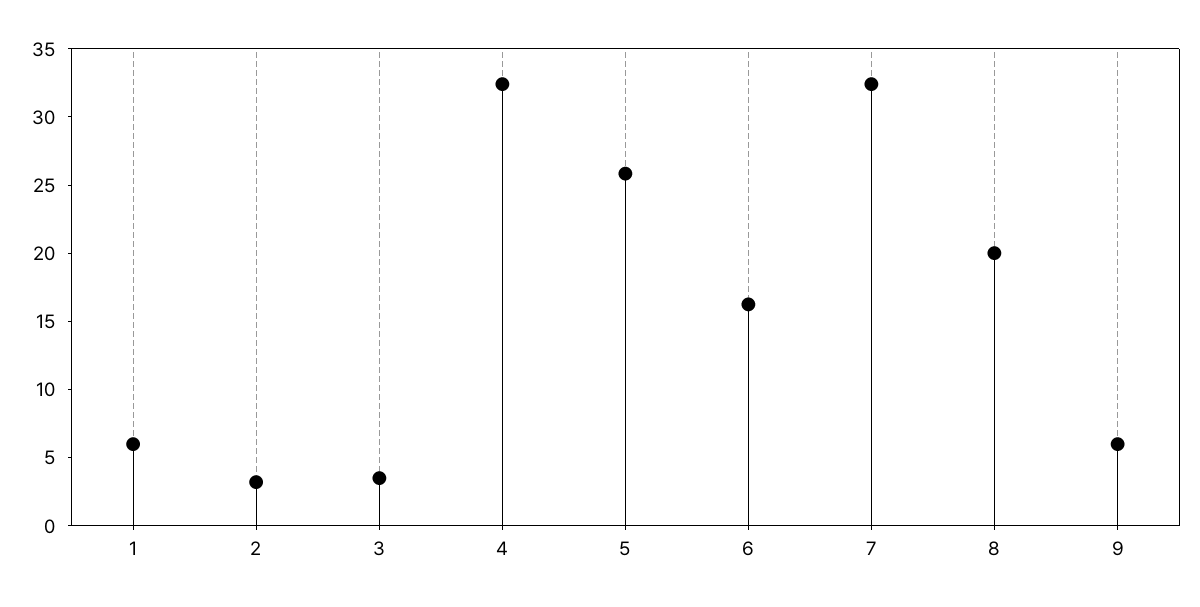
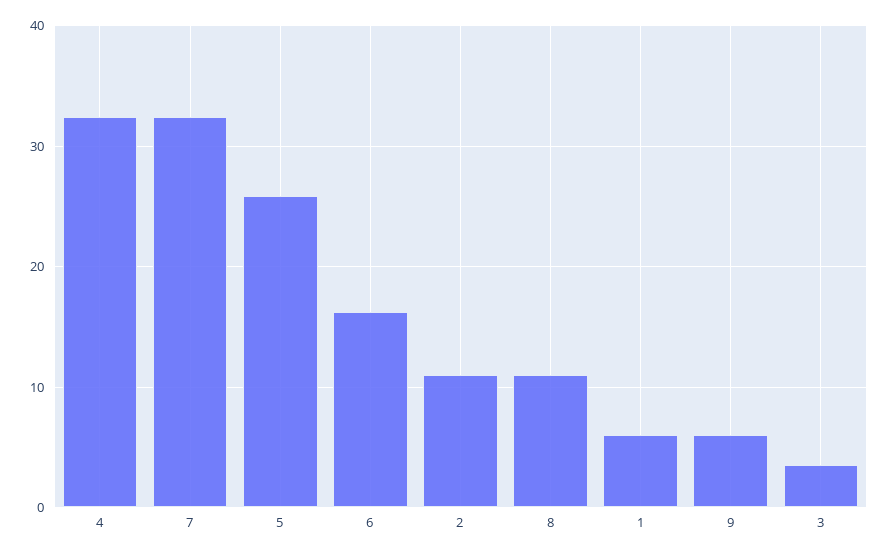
2: 3 -> 11
8: 20 -> 11

